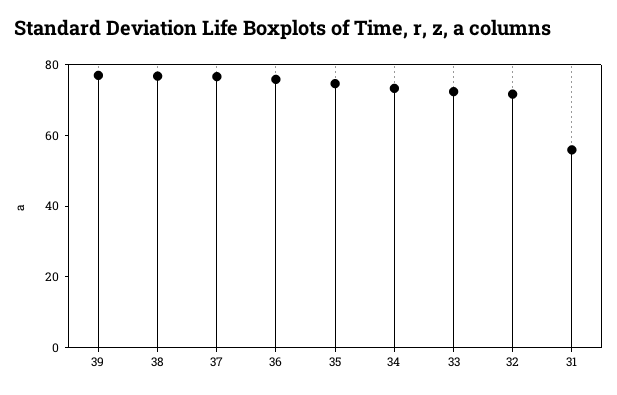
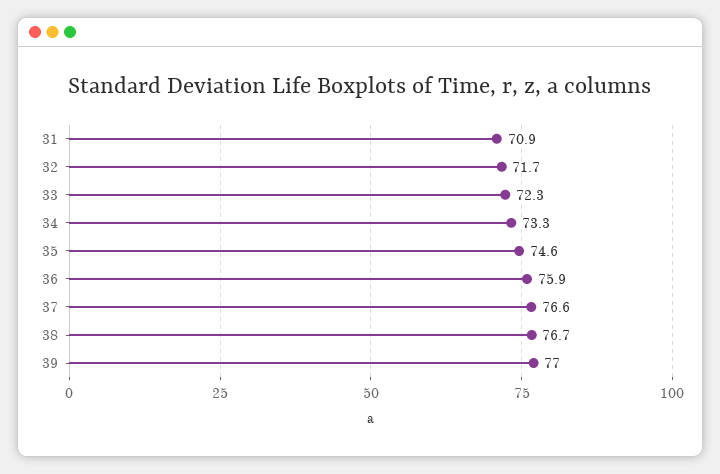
31: 55 -> 70.9

